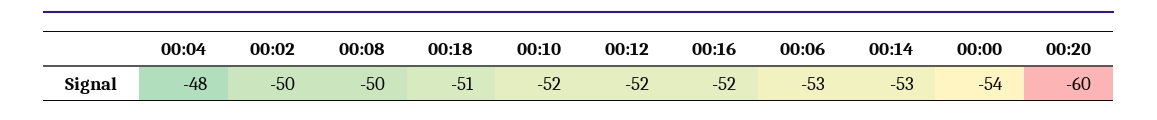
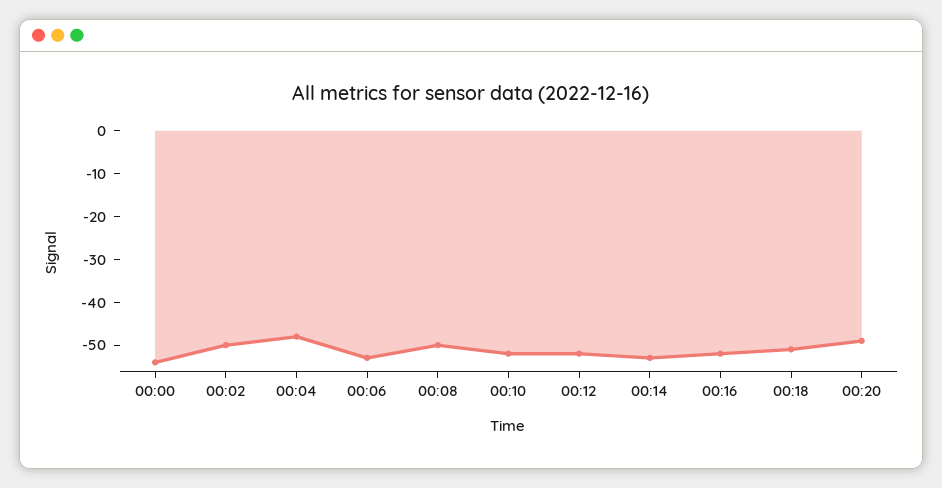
00:20: -60 -> -50

